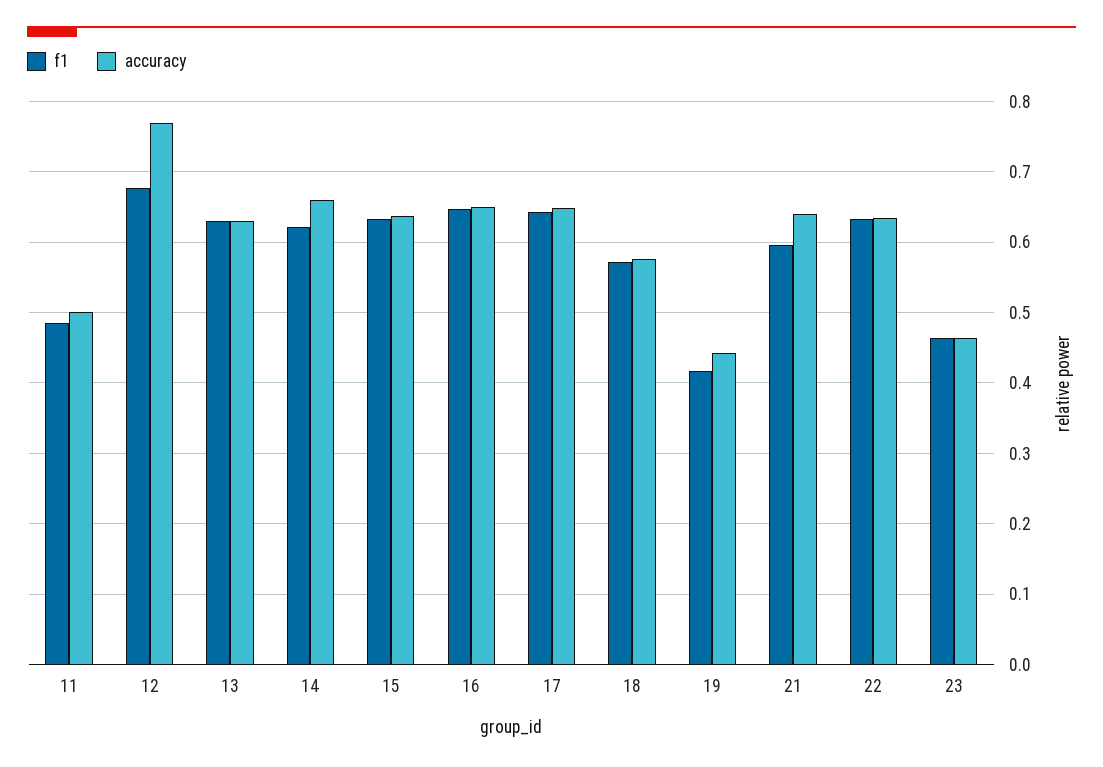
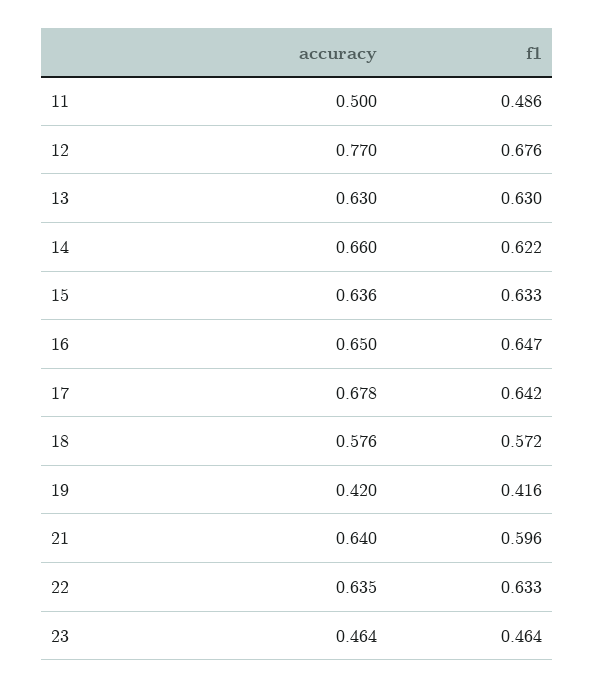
accuracy, 17: 0.65 -> 0.678
accuracy, 19: 0.44 -> 0.42

